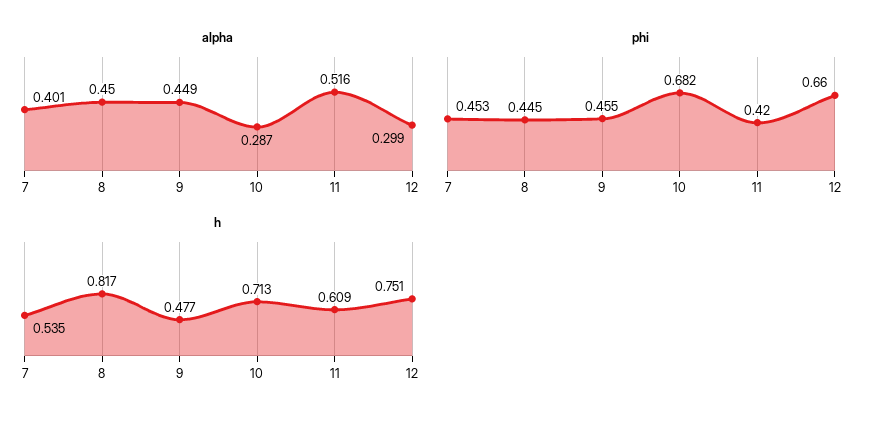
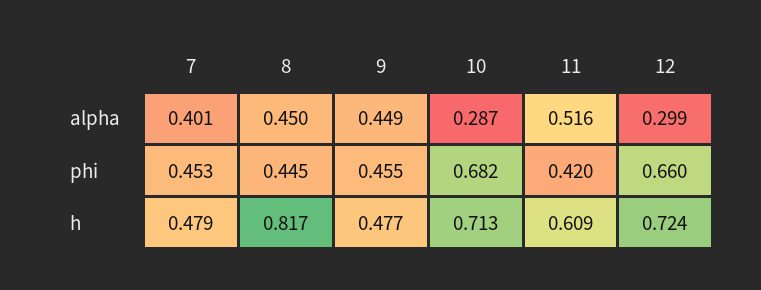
h, 7: 0.535 -> 0.479
h, 12: 0.751 -> 0.724

